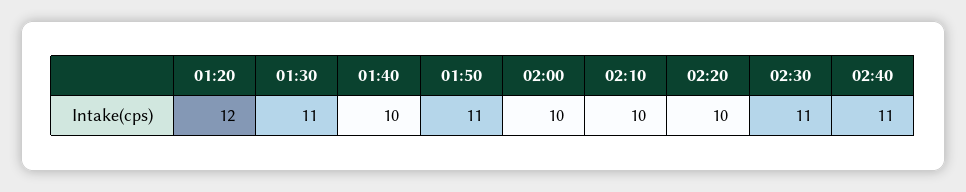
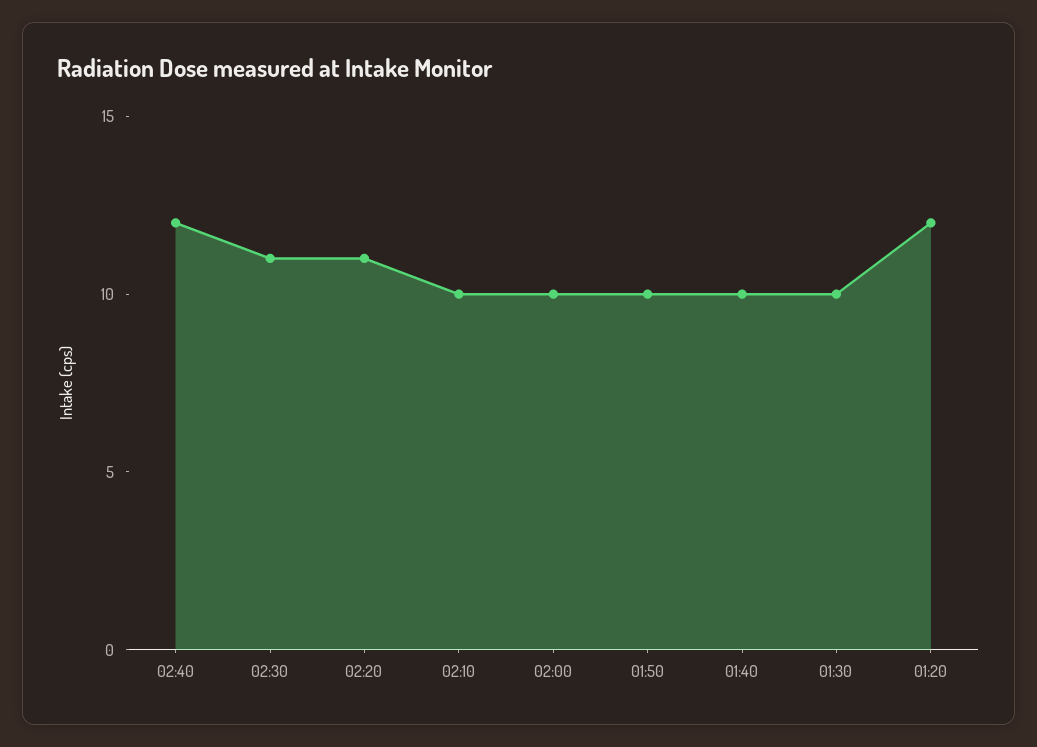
01:30: 11 -> 10
01:50: 11 -> 10
02:20: 10 -> 11
02:40: 11 -> 12

